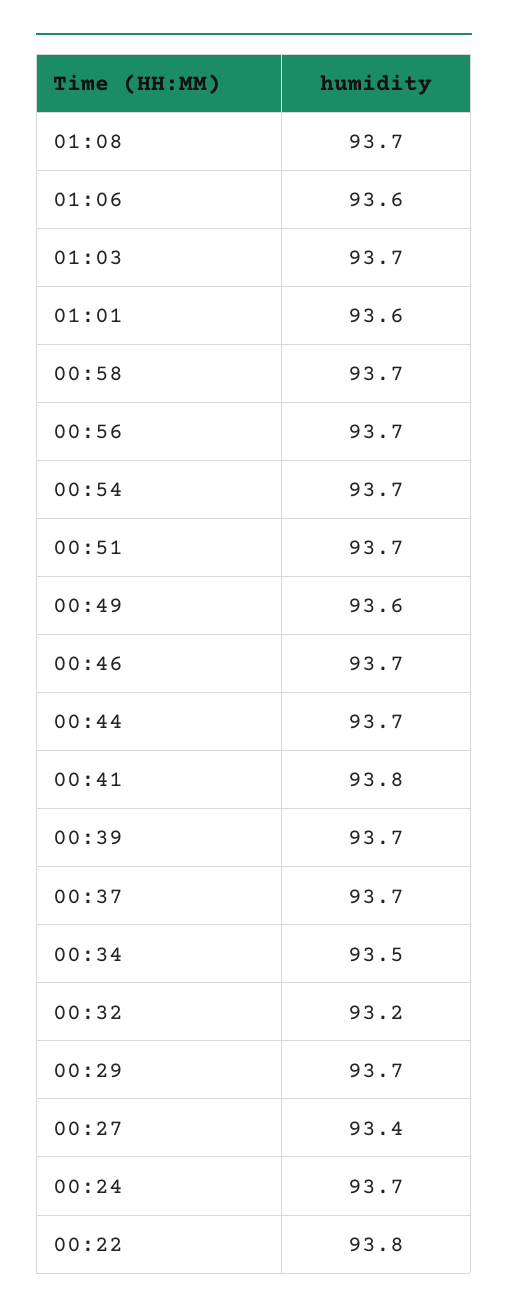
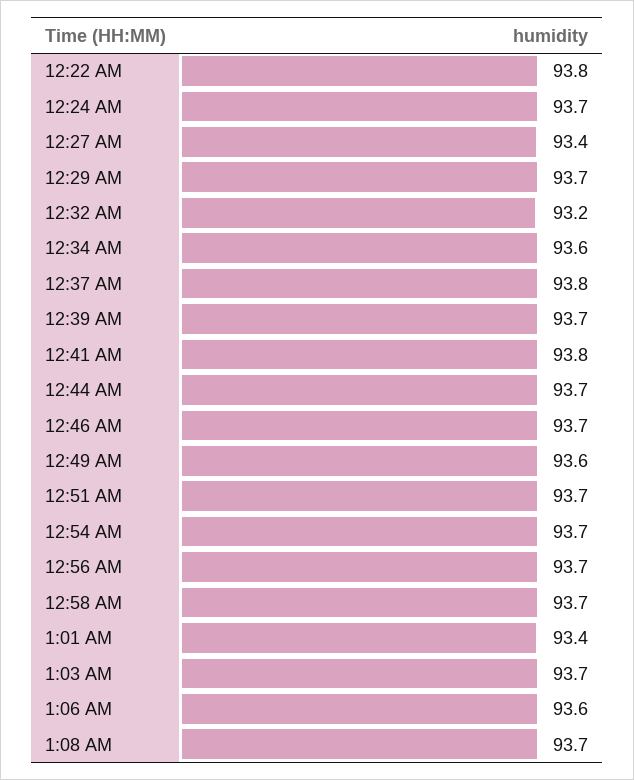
01:01: 93.6 -> 93.4
00:37: 93.7 -> 93.8
00:34: 93.5 -> 93.6

